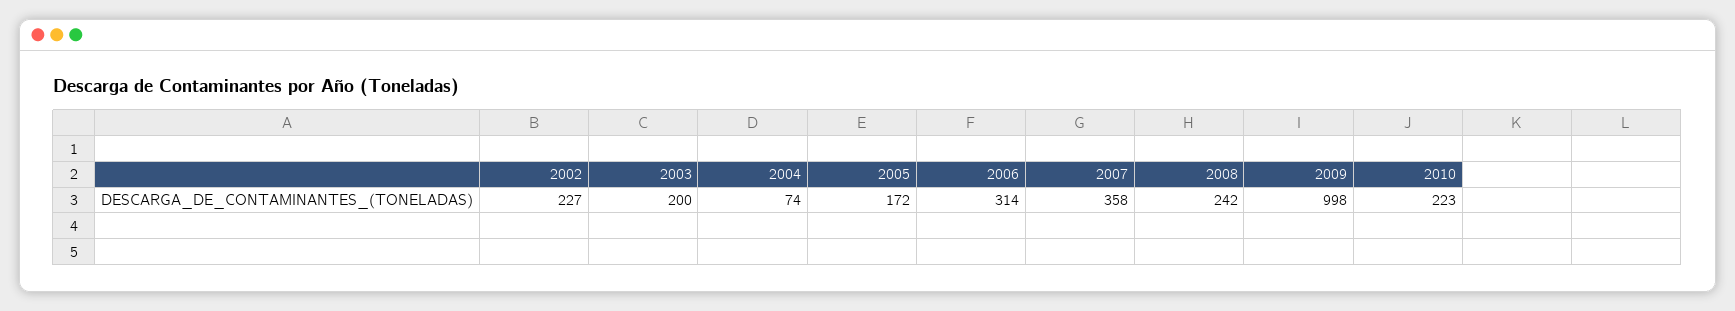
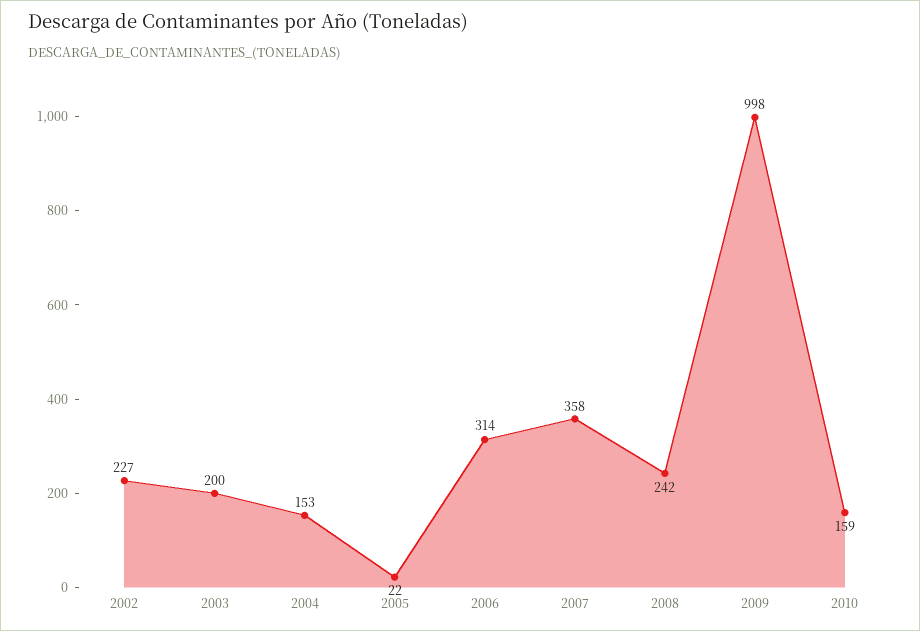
2004: 74 -> 153
2005: 172 -> 22
2010: 223 -> 159

